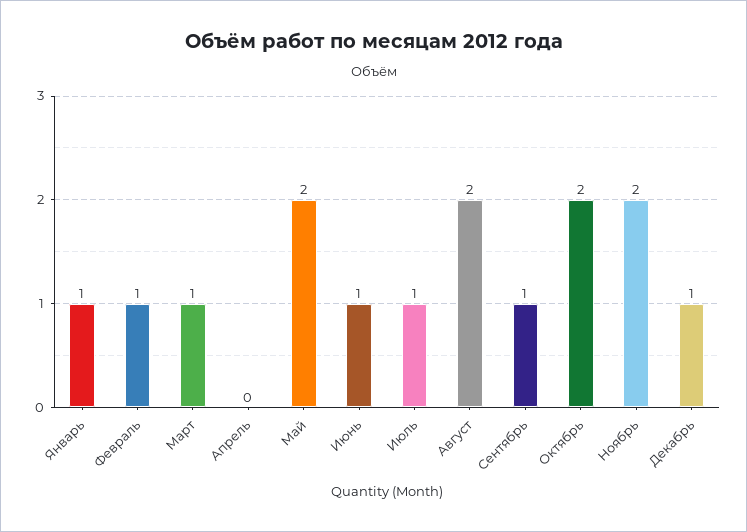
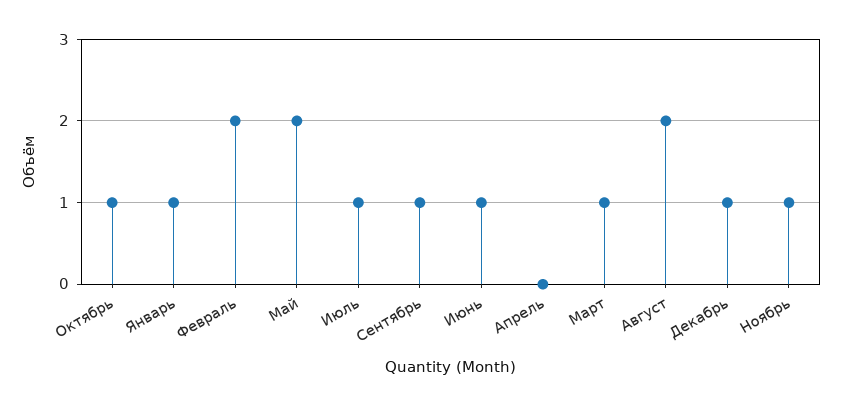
Февраль: 1 -> 2
Октябрь: 2 -> 1
Ноябрь: 2 -> 1

